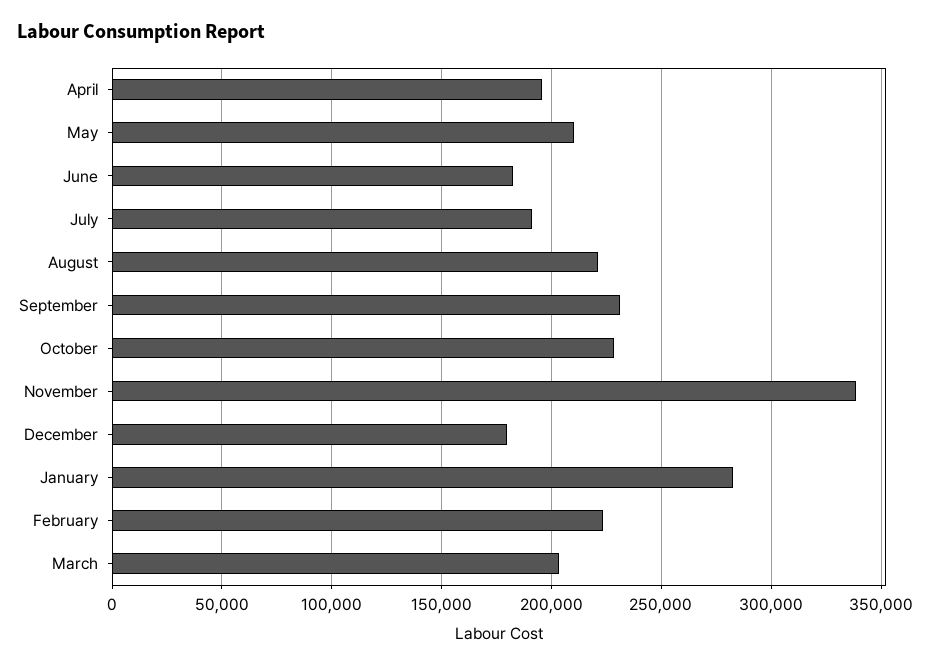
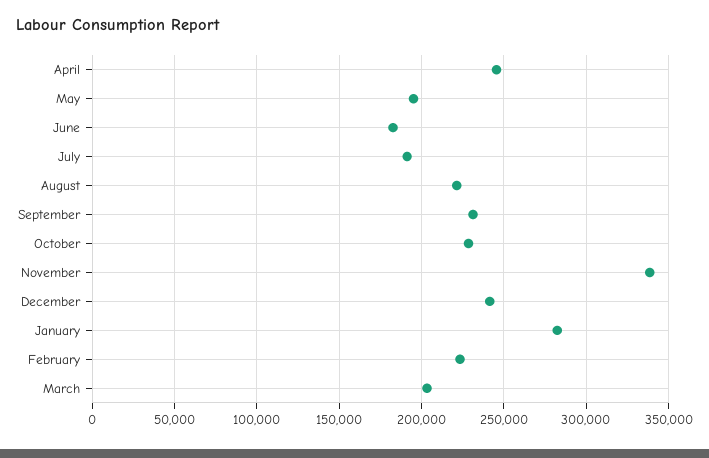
April: 195000 -> 245000
May: 210000 -> 195000
December: 180000 -> 240000

